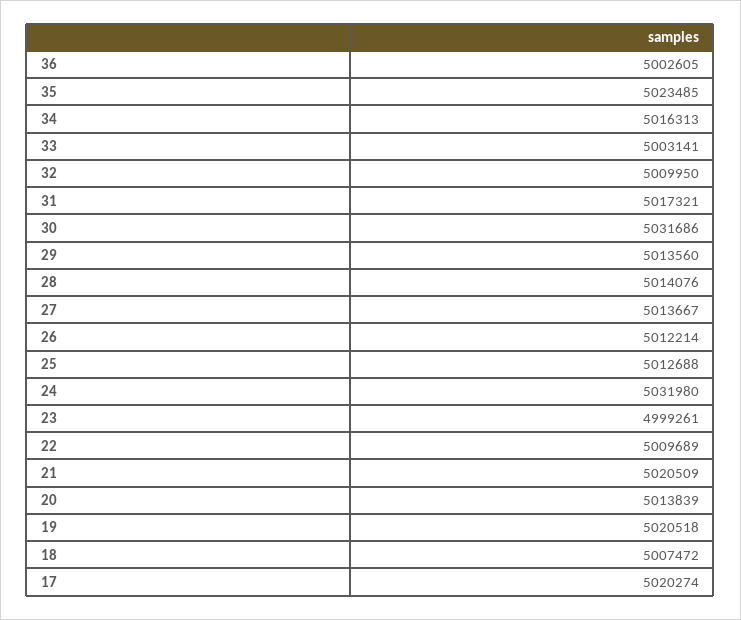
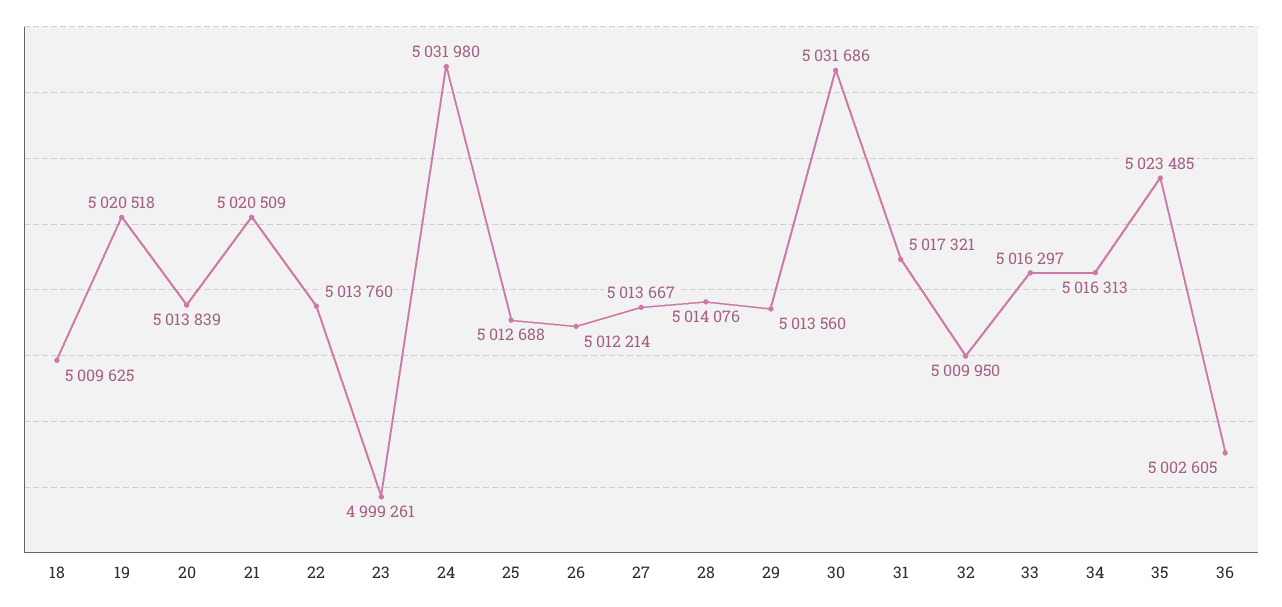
33: 5003141 -> 5016297
22: 5009689 -> 5013760
18: 5007472 -> 5009625
17: 5020274 -> none

